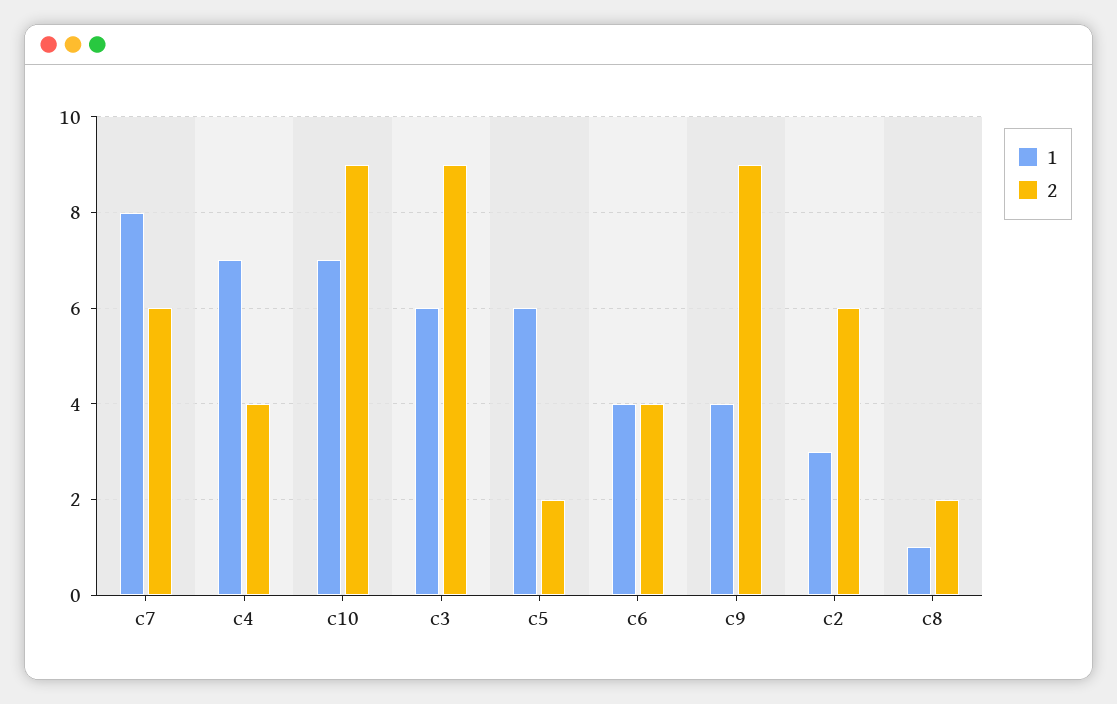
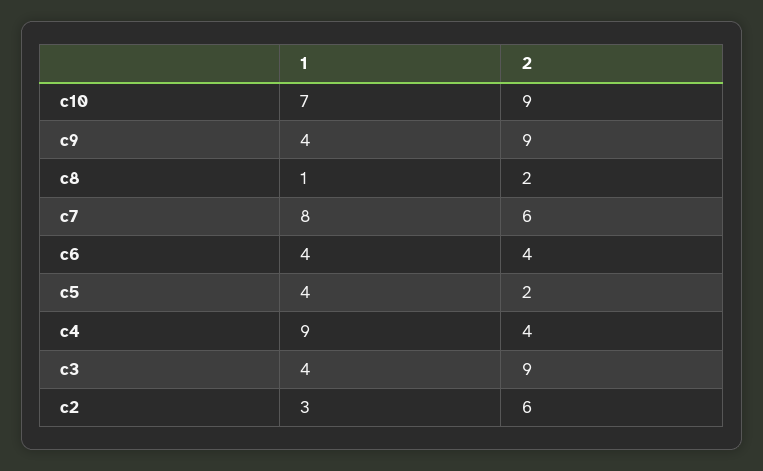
1, c4: 7 -> 9
1, c3: 6 -> 4
1, c5: 6 -> 4

